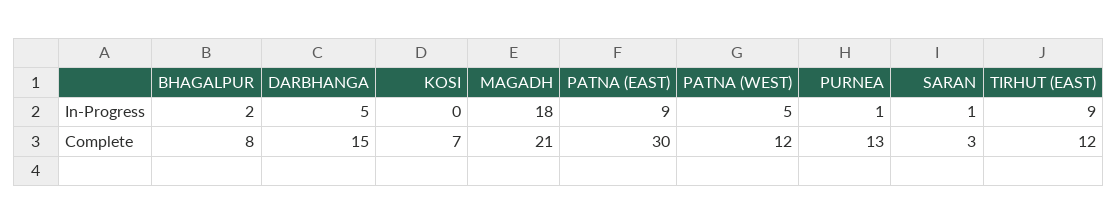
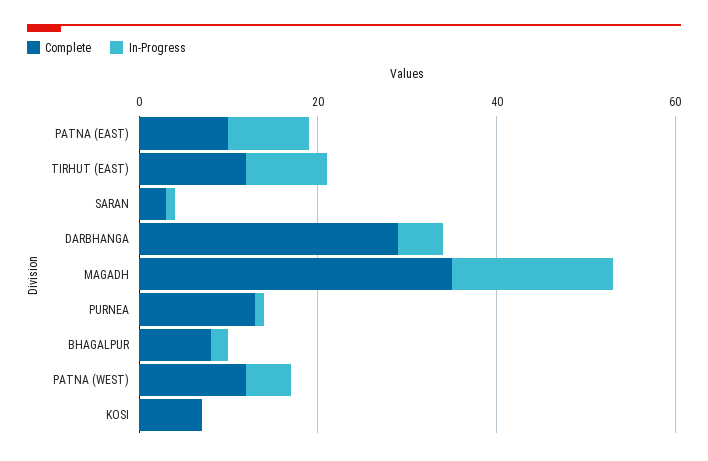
Complete, DARBHANGA: 15 -> 30
Complete, MAGADH: 21 -> 35
Complete, PATNA (EAST): 30 -> 10

